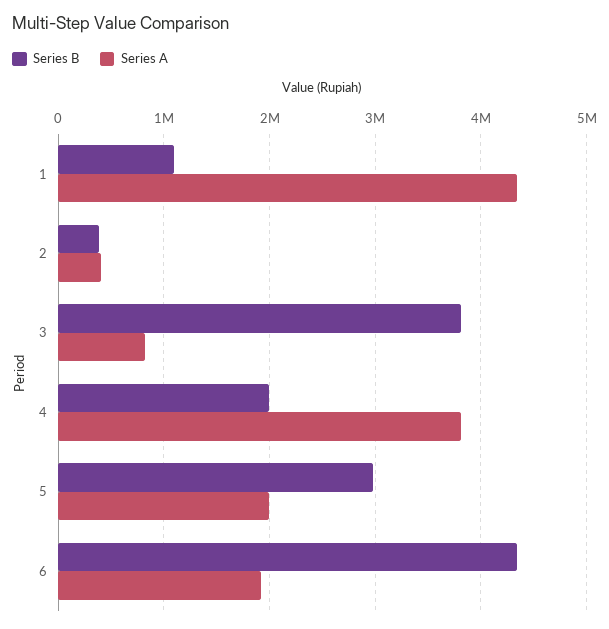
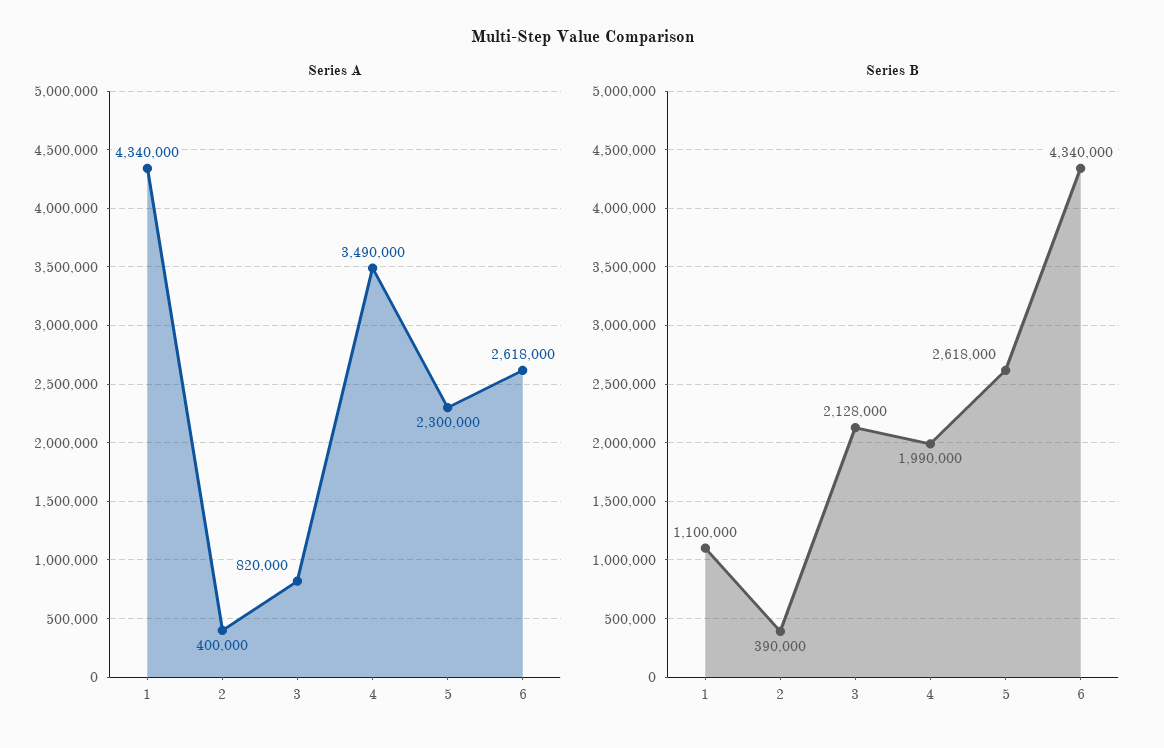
Series B, 3: 3800000 -> 2128000
Series A, 4: 3800000 -> 3490000
Series B, 5: 3000000 -> 2618000
Series A, 5: 2000000 -> 2300000
Series A, 6: 1900000 -> 2618000

